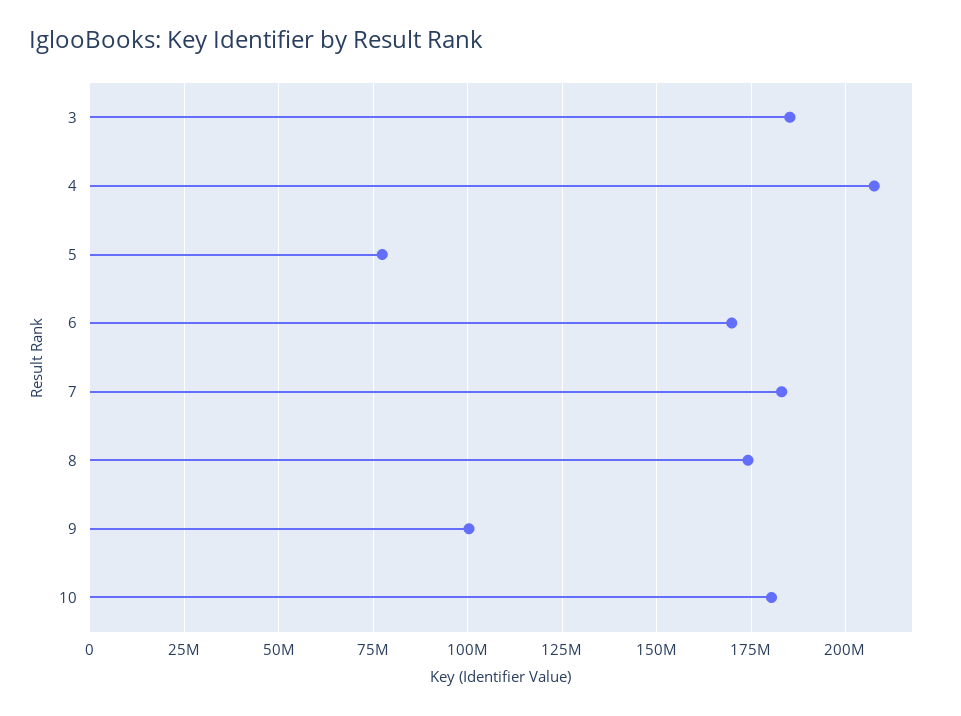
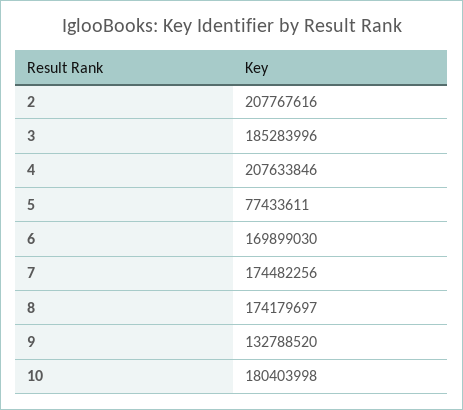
7: 182500000 -> 174482256
9: 100000000 -> 132788520
2: none -> 207767616

